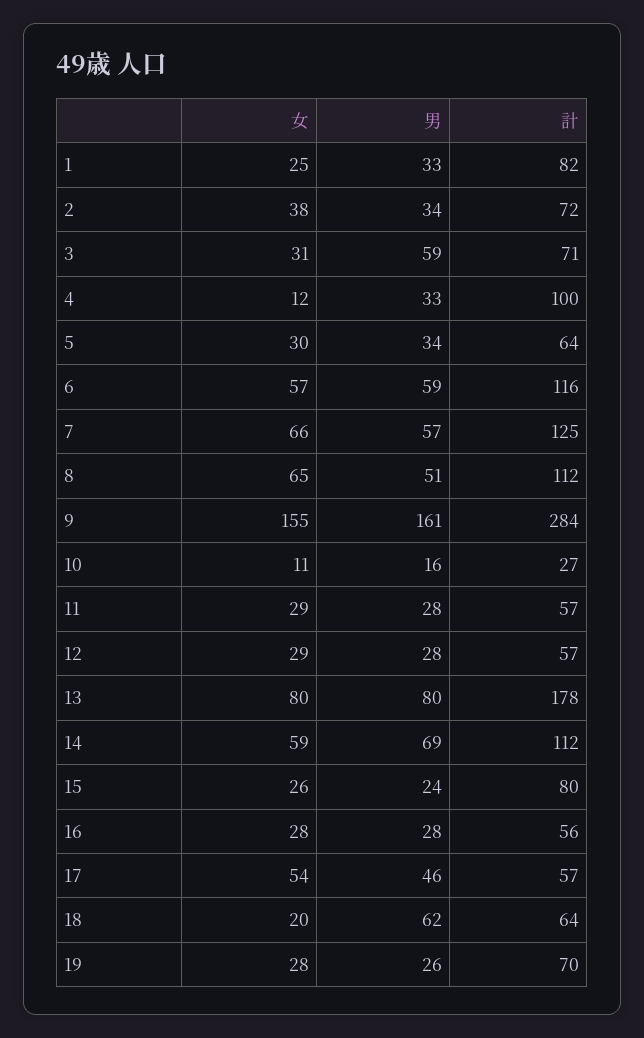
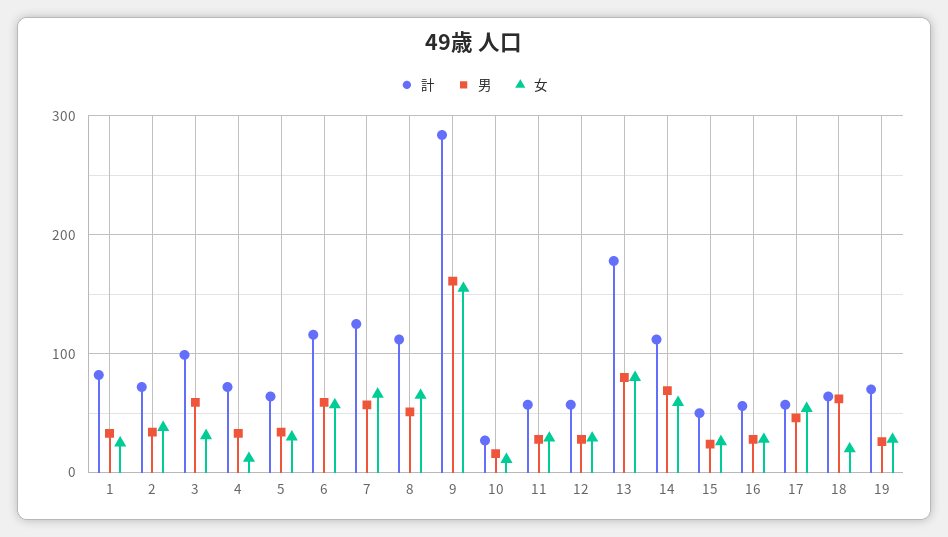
計, 3: 71 -> 100
計, 4: 100 -> 70
計, 15: 80 -> 50

